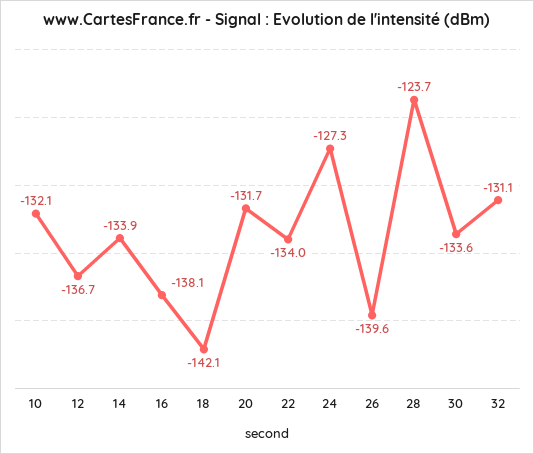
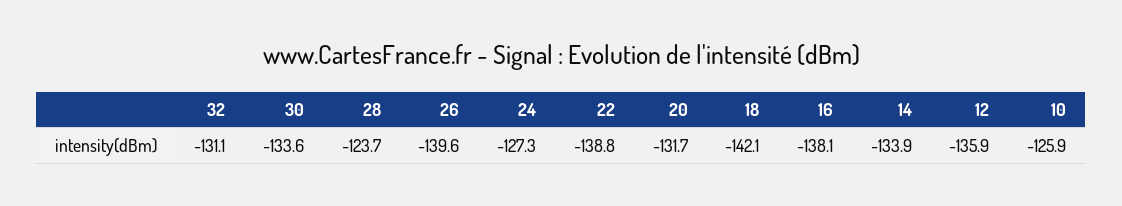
10: -132.1 -> -125.9
12: -136.7 -> -135.9
22: -134 -> -138.8

